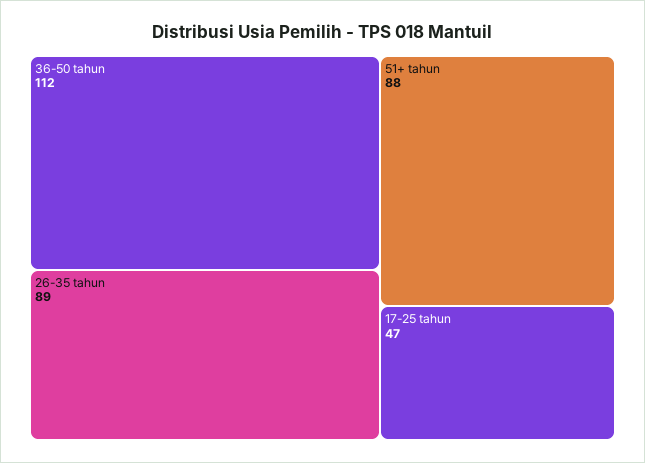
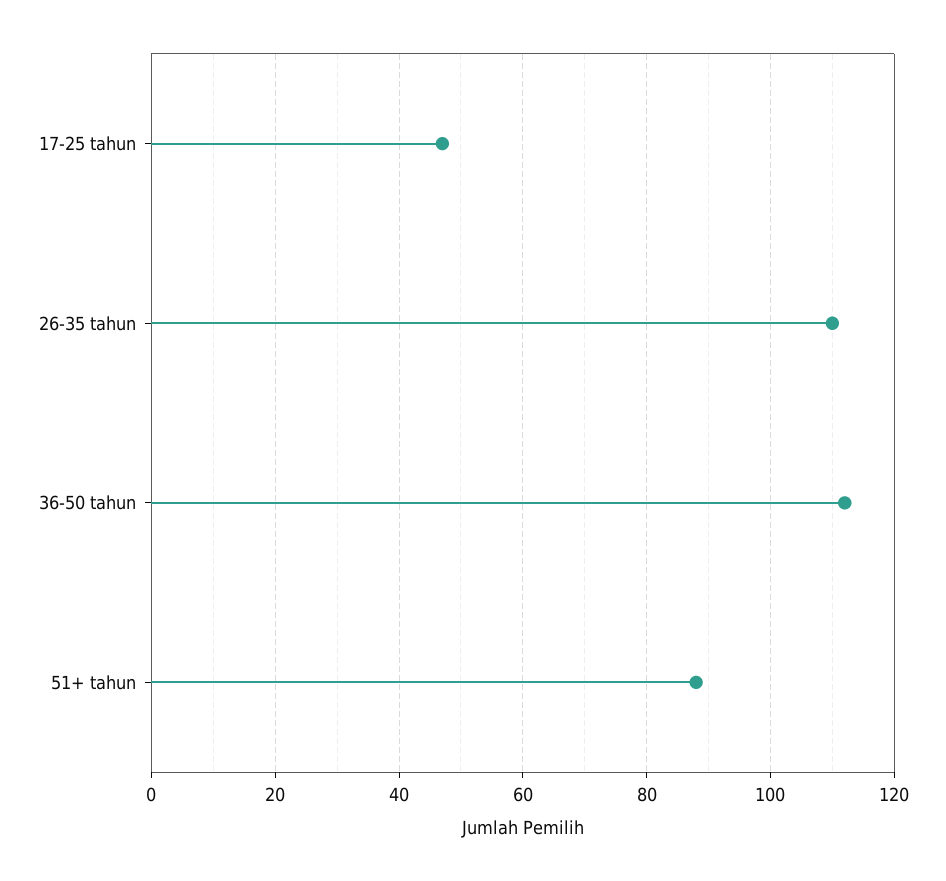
26-35 tahun: 89 -> 110

